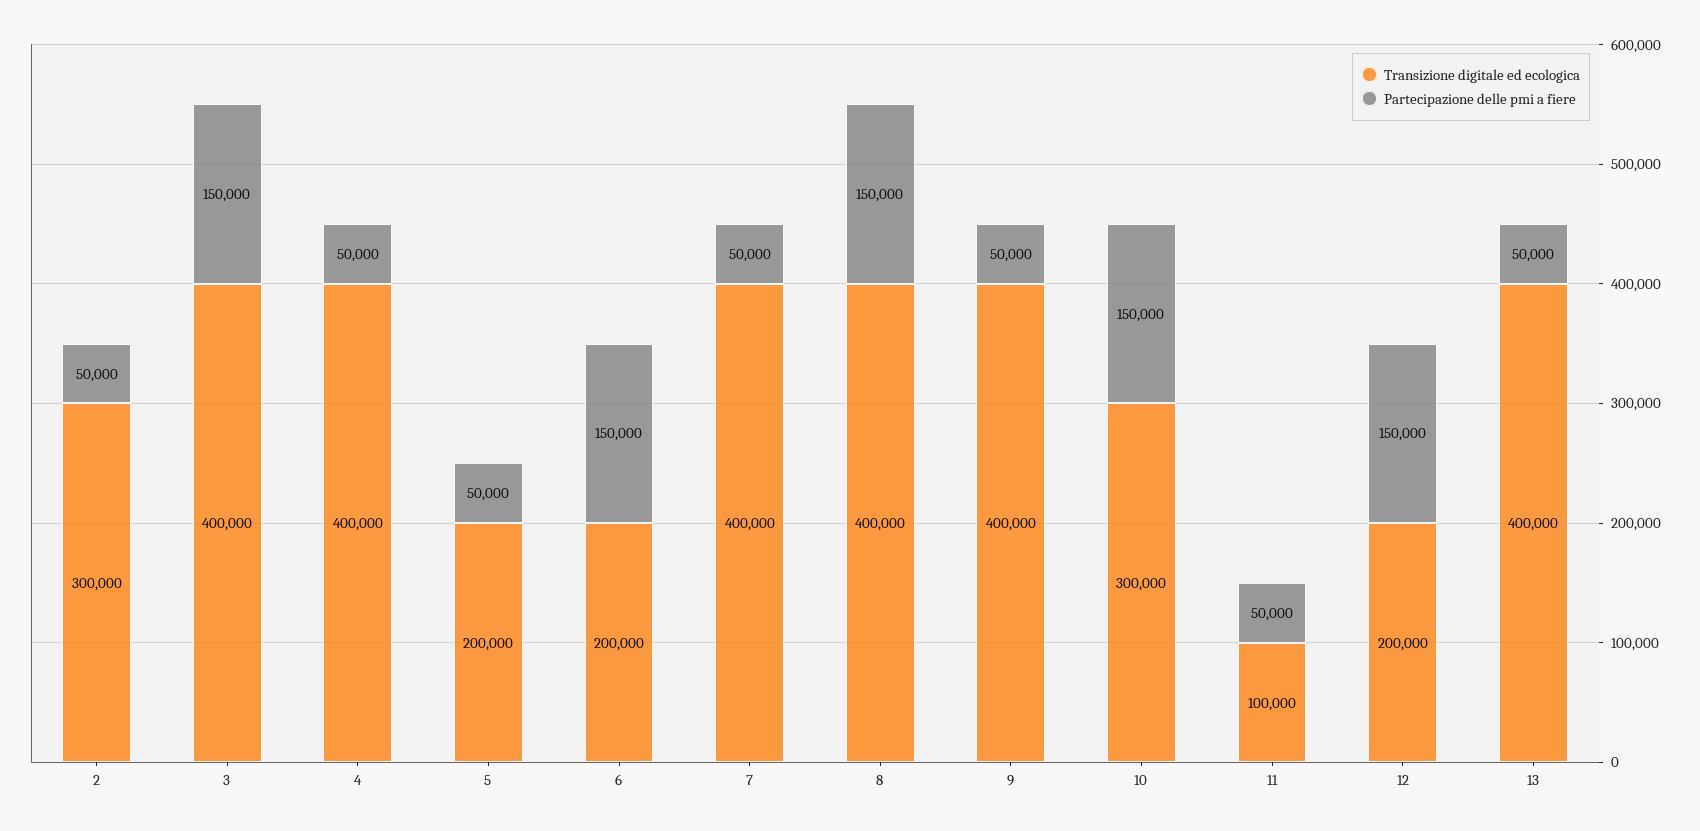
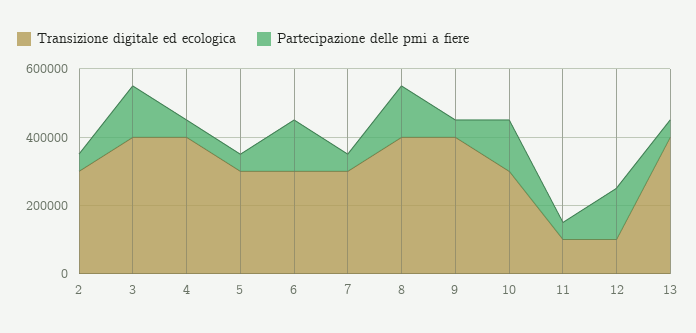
Transizione digitale ed ecologica, 5: 200000 -> 300000
Transizione digitale ed ecologica, 6: 200000 -> 300000
Transizione digitale ed ecologica, 7: 400000 -> 300000
Transizione digitale ed ecologica, 12: 200000 -> 100000

